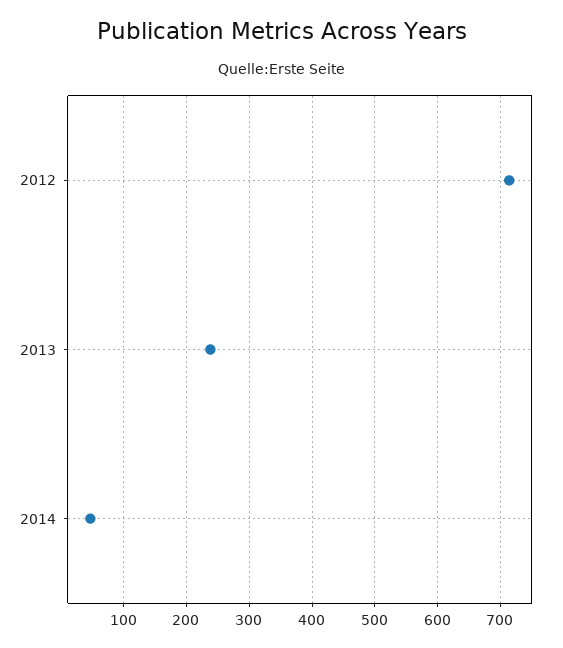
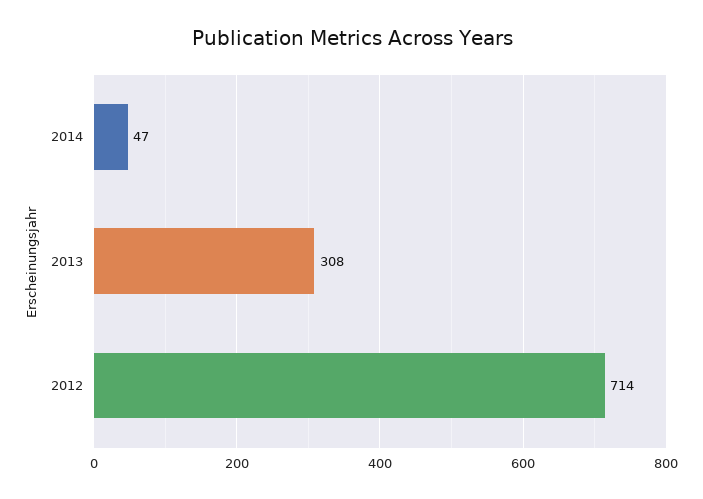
2013: 240 -> 308

